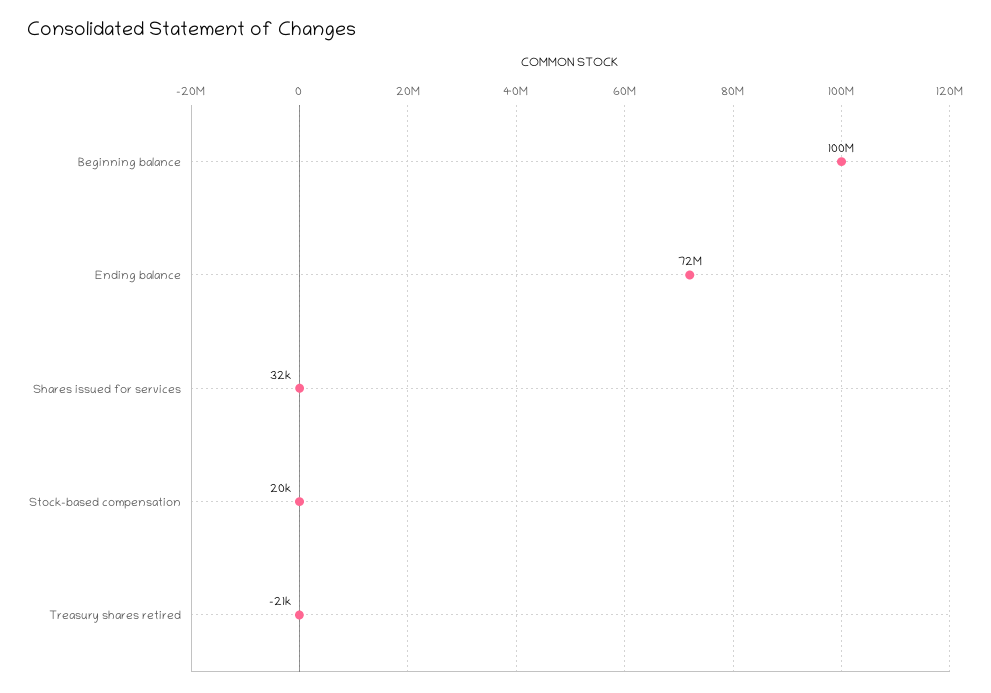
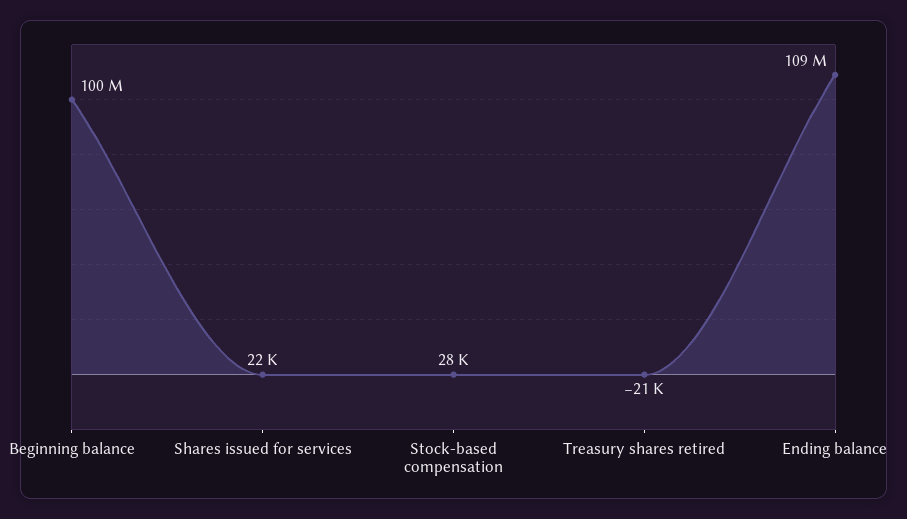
Ending balance: 72000000 -> 109000000
Shares issued for services: 32000 -> 22000
Stock-based compensation: 20000 -> 28000

